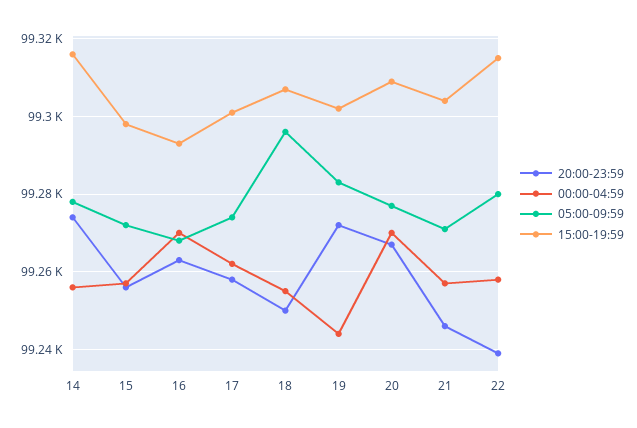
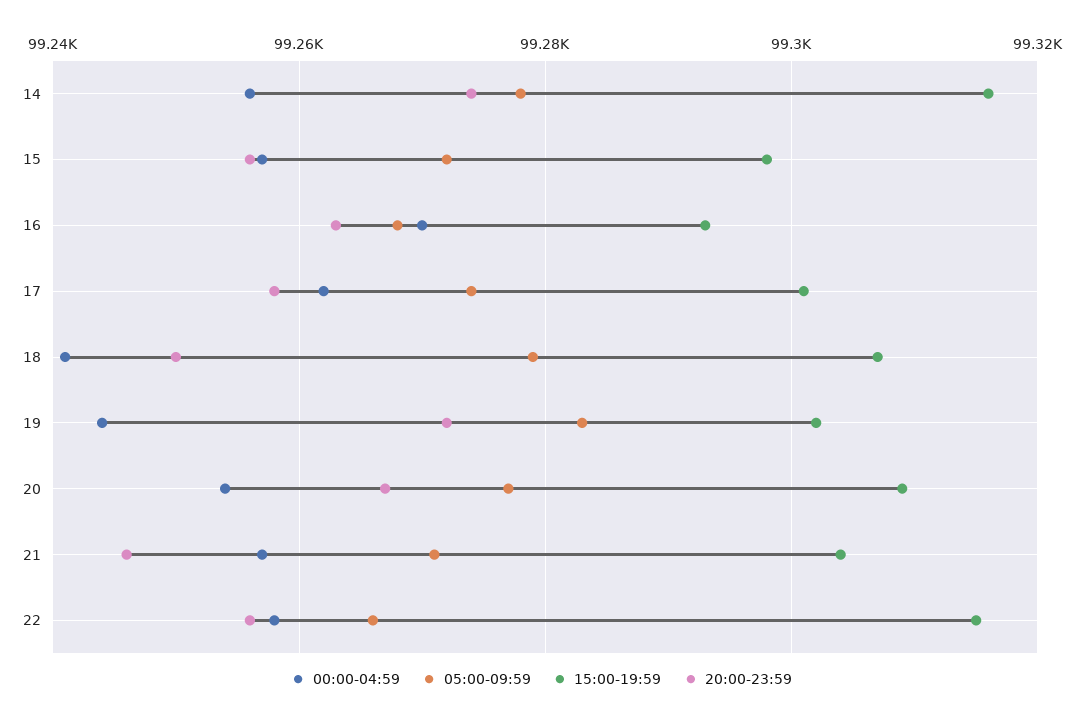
00:00-04:59, 18: 99255 -> 99240
05:00-09:59, 18: 99295 -> 99280
00:00-04:59, 20: 99270 -> 99255
20:00-23:59, 22: 99240 -> 99255
05:00-09:59, 22: 99280 -> 99265

